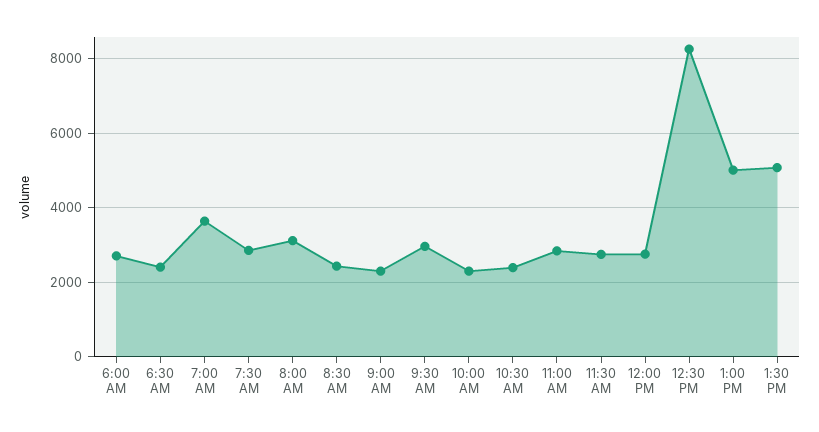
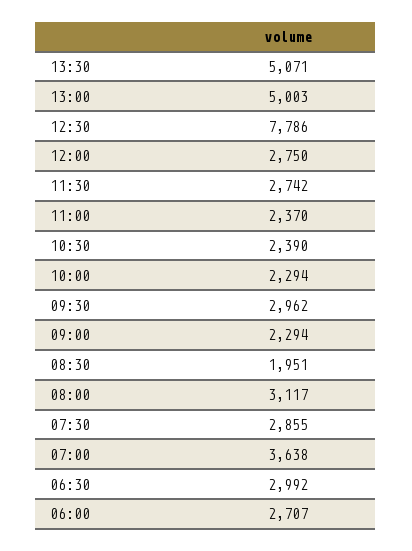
6:30 AM: 2400 -> 2992
8:30 AM: 2400 -> 1951
11:00 AM: 2800 -> 2370
12:30 PM: 8200 -> 7786

